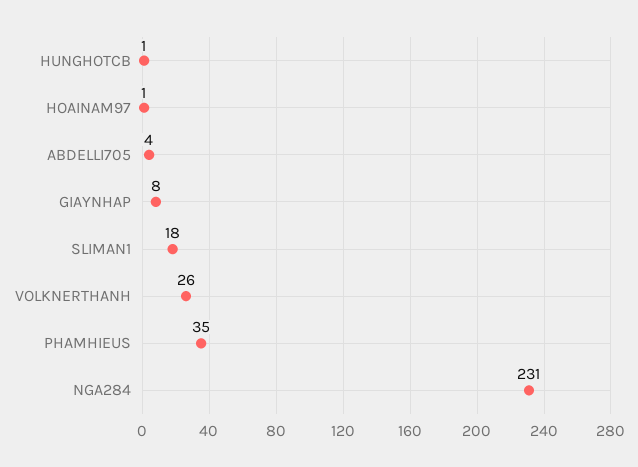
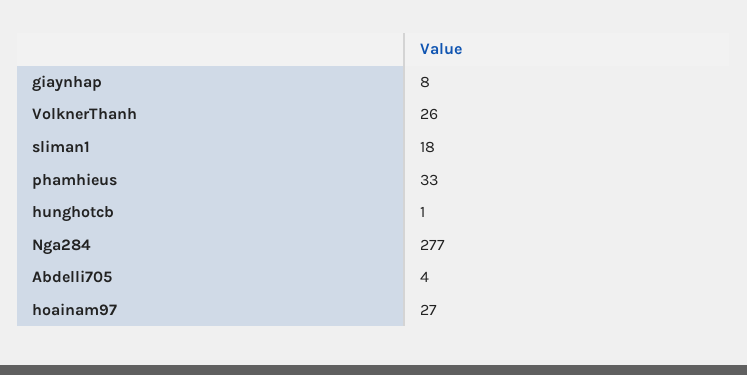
HOAINAM97: 1 -> 27
PHAMHIEUS: 35 -> 33
NGA284: 231 -> 277

